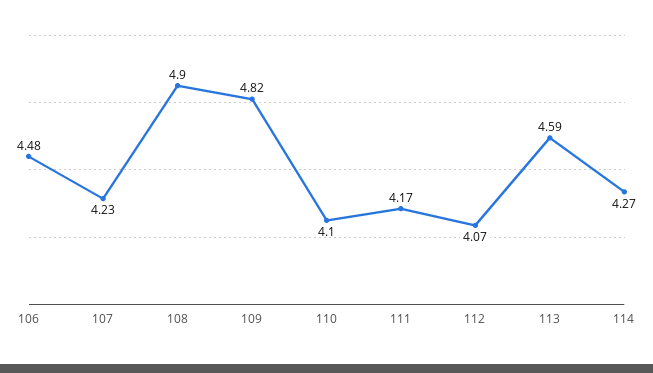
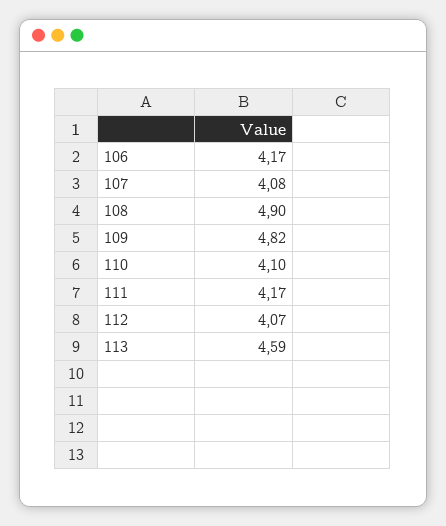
106: 4.48 -> 4.17
107: 4.23 -> 4.08
114: 4.27 -> none

